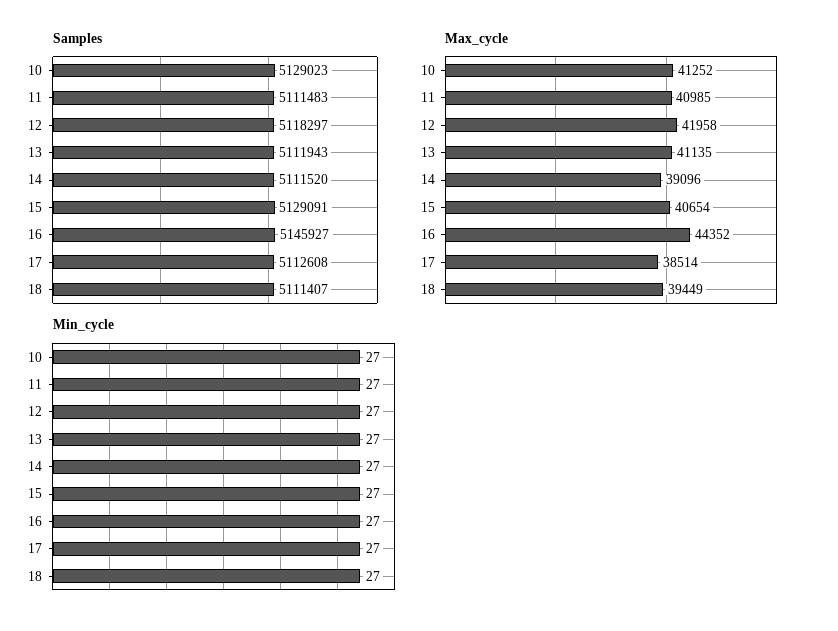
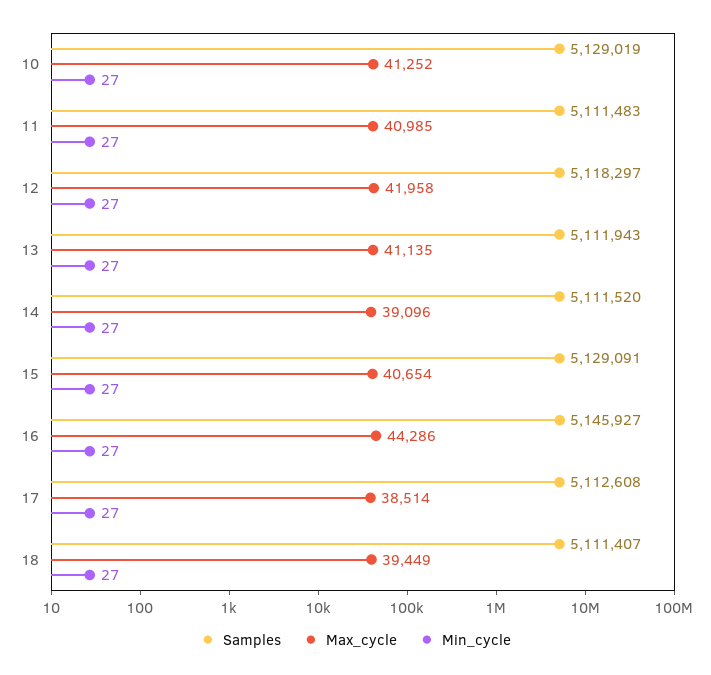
Samples, 10: 5129023 -> 5129019
Max_cycle, 16: 44352 -> 44286

